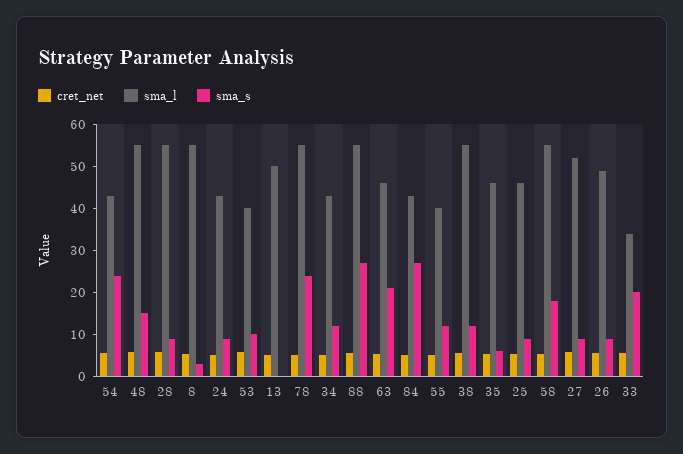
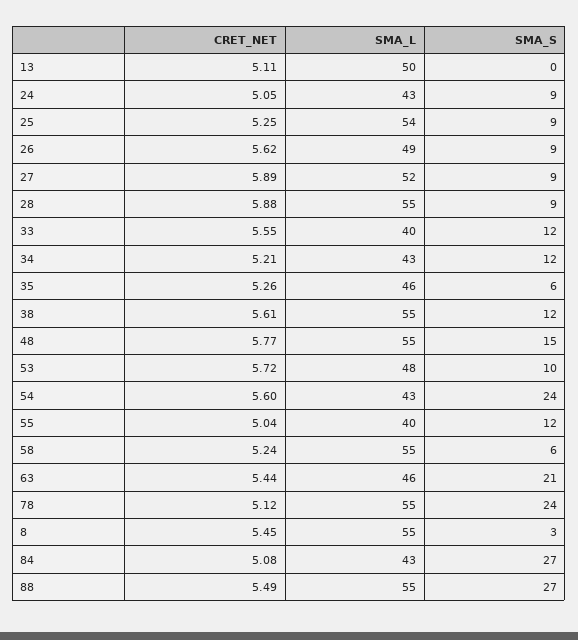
sma_l, 53: 40 -> 48
sma_l, 25: 46 -> 54
sma_s, 58: 18 -> 6
sma_l, 33: 34 -> 40
sma_s, 33: 20 -> 12

